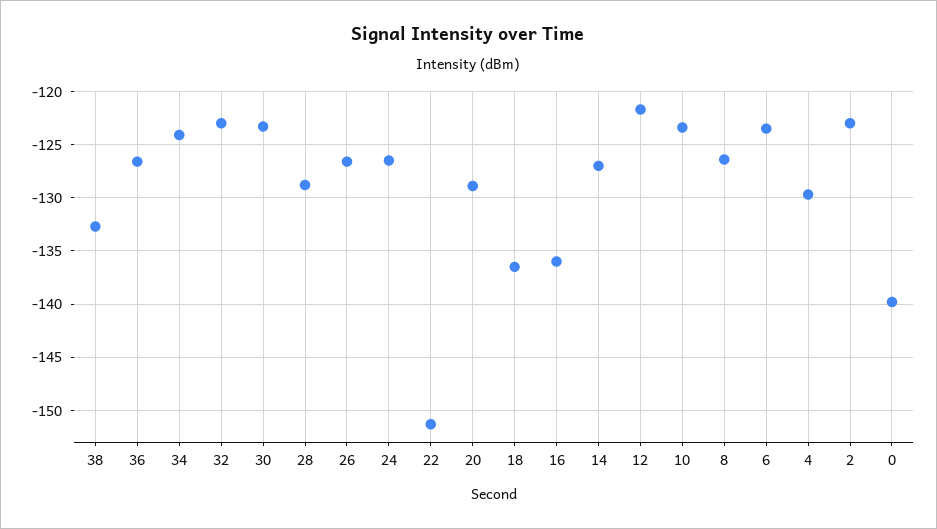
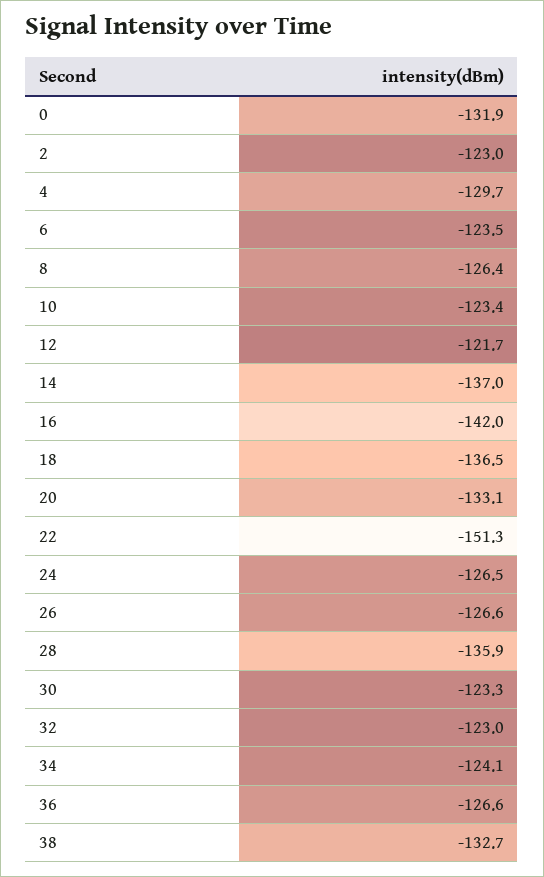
28: -129 -> -135.9
20: -129 -> -133.1
16: -136 -> -142
14: -127 -> -137
0: -140 -> -131.9

